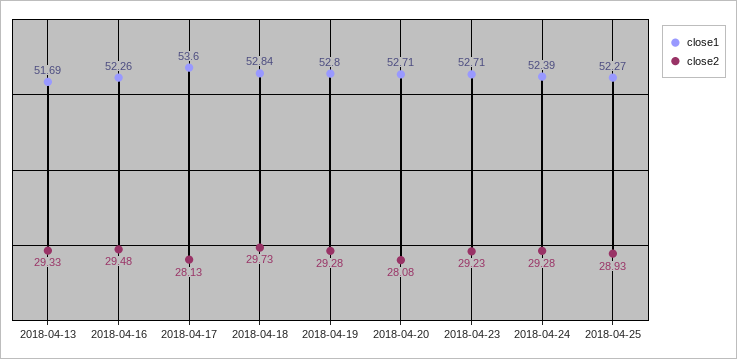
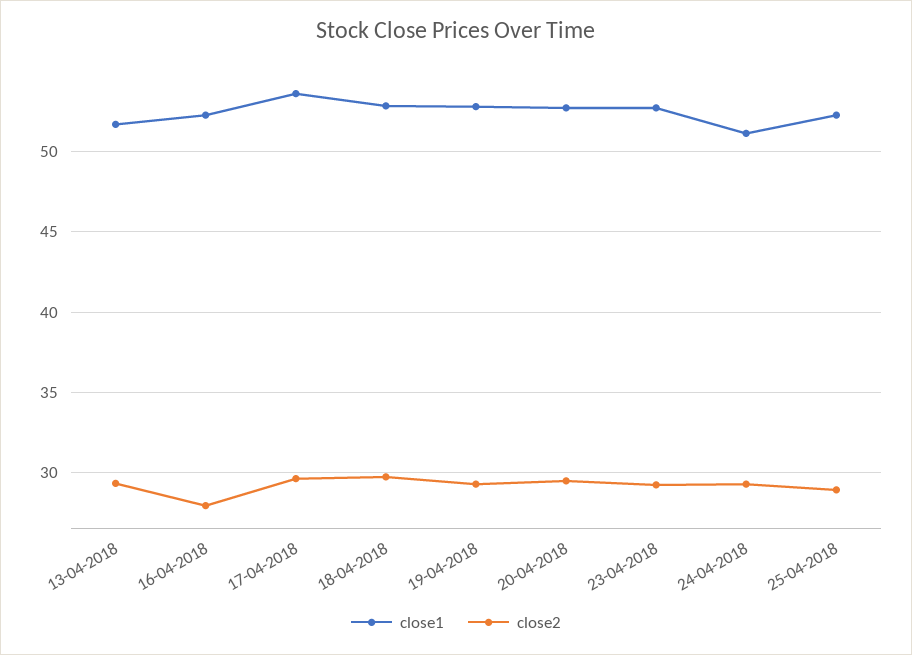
close2, 2018-04-16: 29.48 -> 28
close2, 2018-04-17: 28.13 -> 29.5
close2, 2018-04-20: 28.08 -> 29.5
close1, 2018-04-24: 52.39 -> 51

